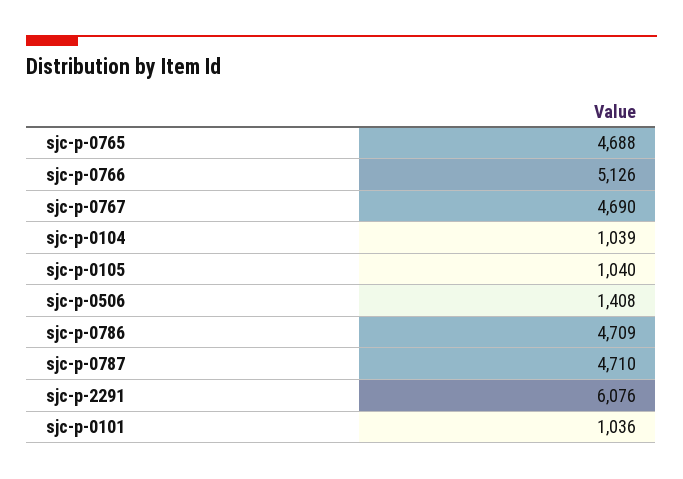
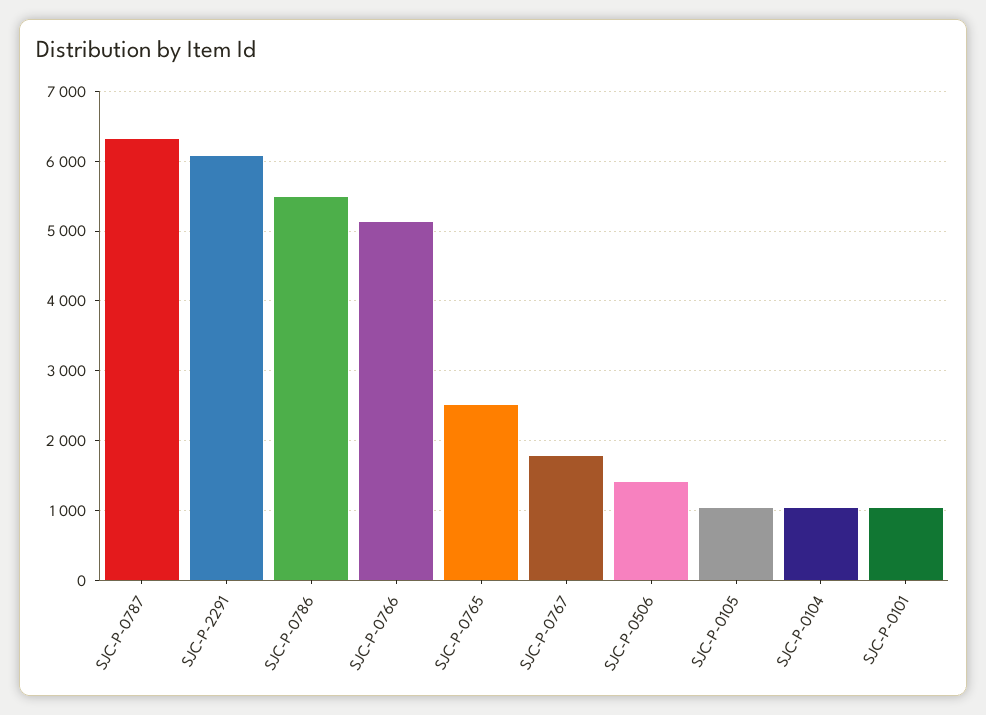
sjc-p-0765: 4688 -> 2500
sjc-p-0767: 4690 -> 1800
sjc-p-0786: 4709 -> 5500
sjc-p-0787: 4710 -> 6300

